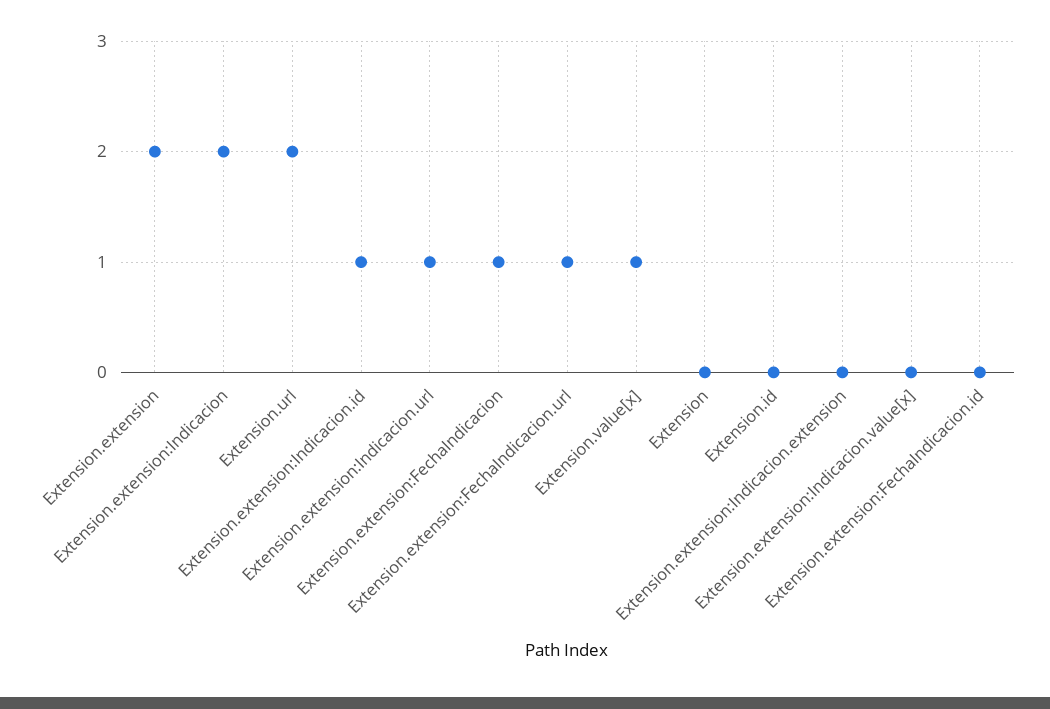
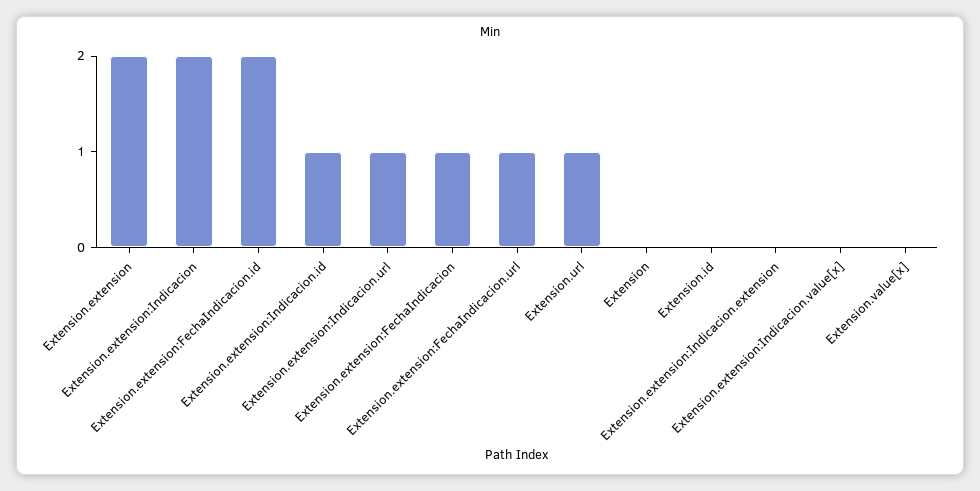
Extension.url: 2 -> 1
Extension.value[x]: 1 -> 0
Extension.extension:FechaIndicacion.id: 0 -> 2

